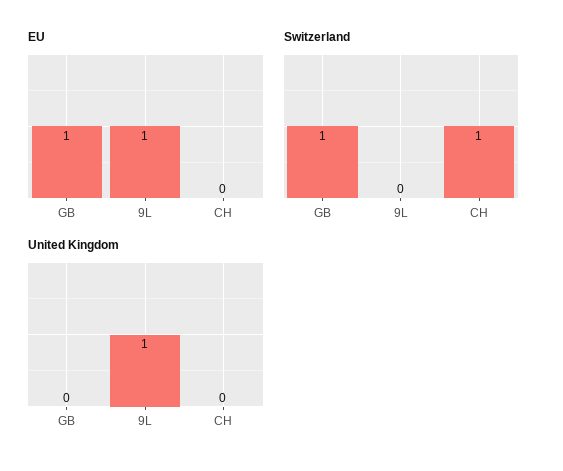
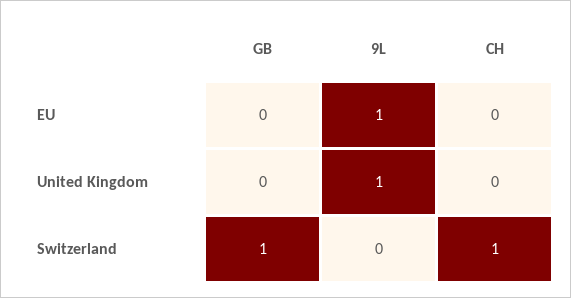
EU, GB: 1 -> 0

